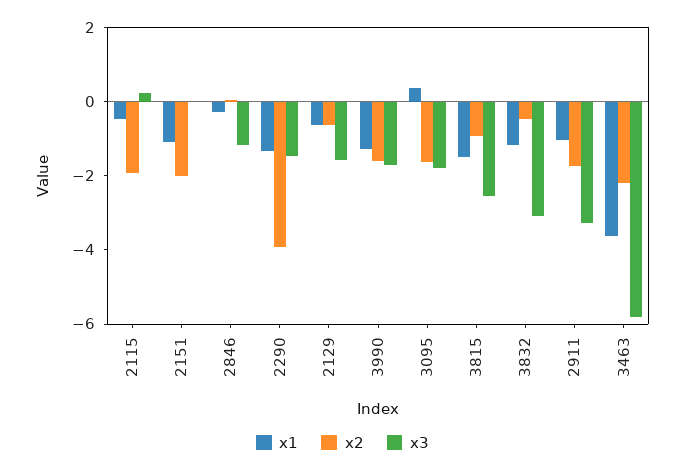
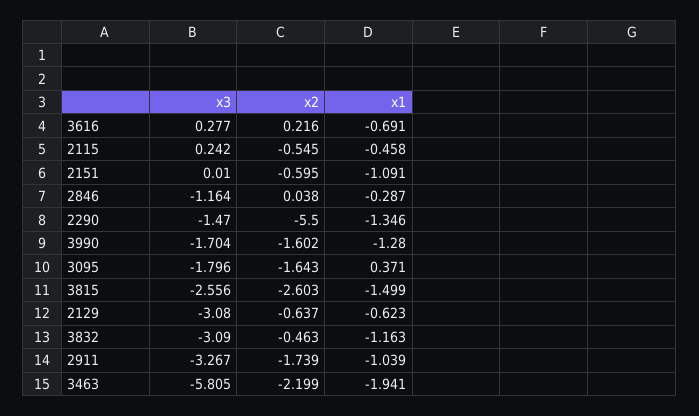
x2, 2115: -2 -> -0.545
x2, 2151: -2 -> -0.595
x2, 2290: -4 -> -5.5
x3, 2129: -1.5 -> -3.08
x2, 3815: -1 -> -2.603
x1, 3463: -3.5 -> -1.941
x3, 3616: none -> 0.277
x2, 3616: none -> 0.216
x1, 3616: none -> -0.691

